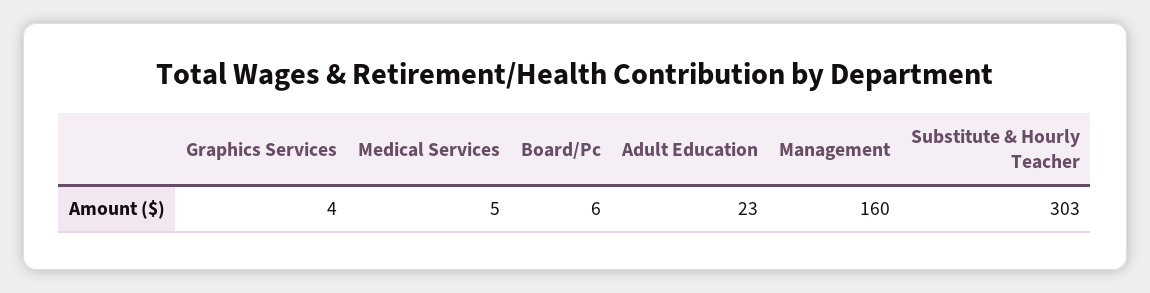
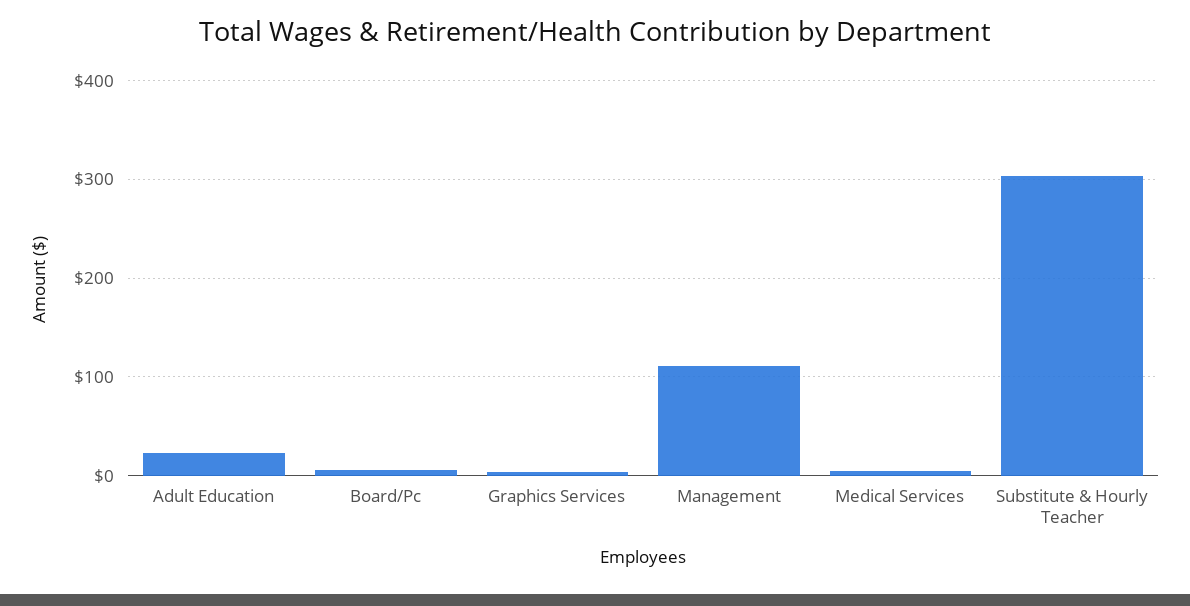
Management: 160 -> 110

